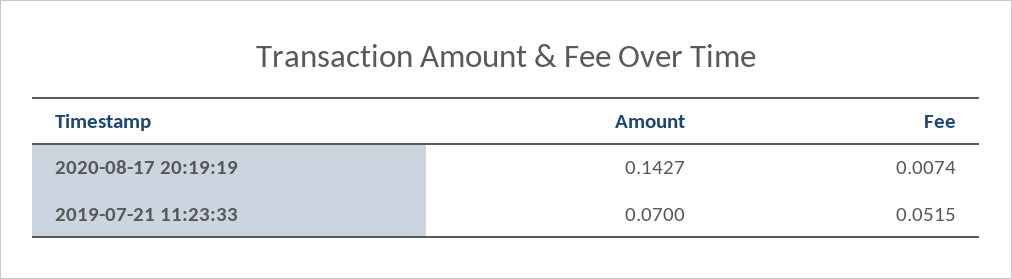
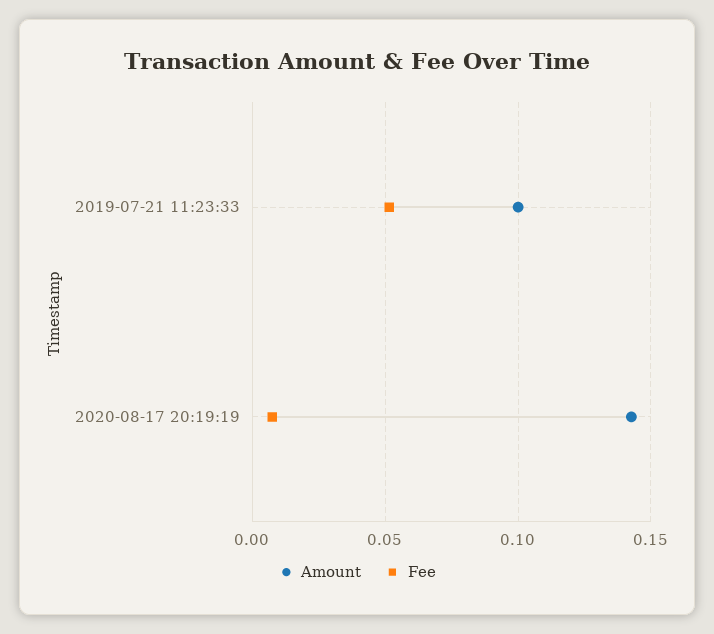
Amount, 2019-07-21 11:23:33: 0.07 -> 0.1

